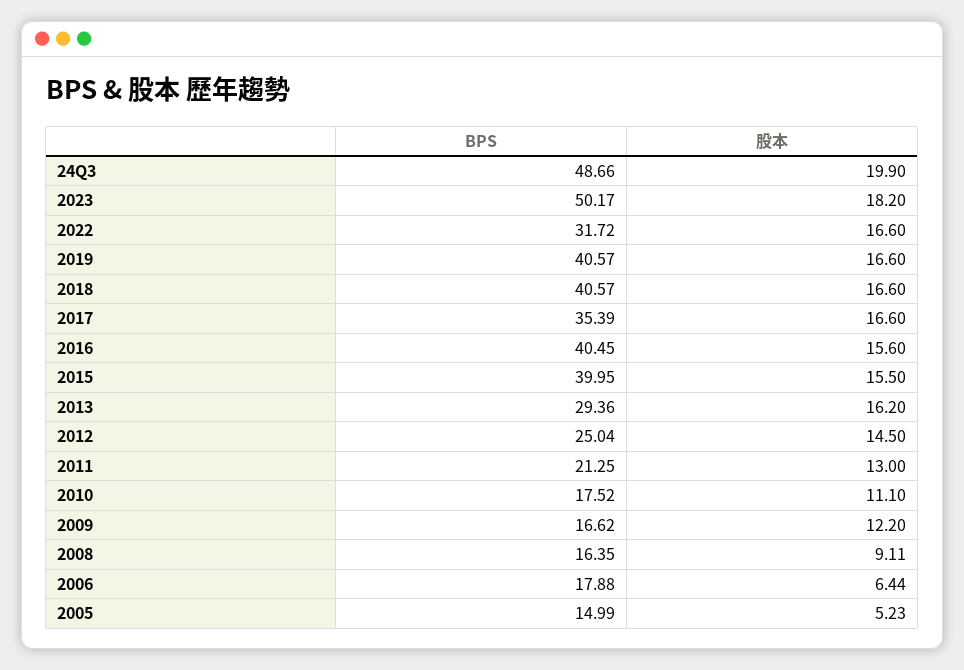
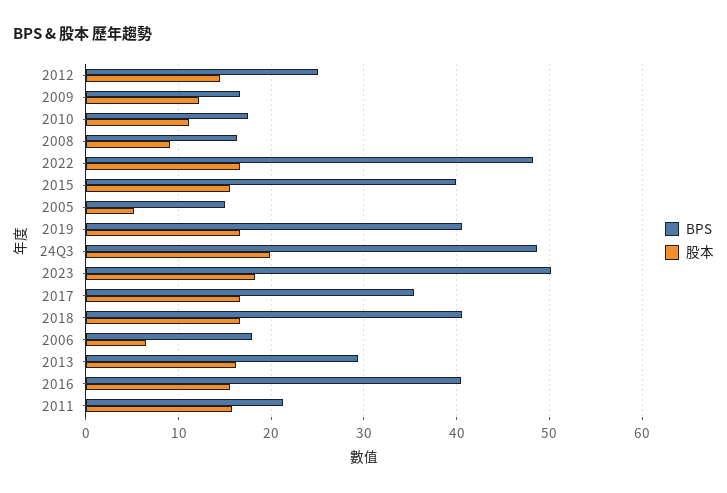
BPS, 2022: 31.72 -> 48
股本, 2011: 13 -> 16

